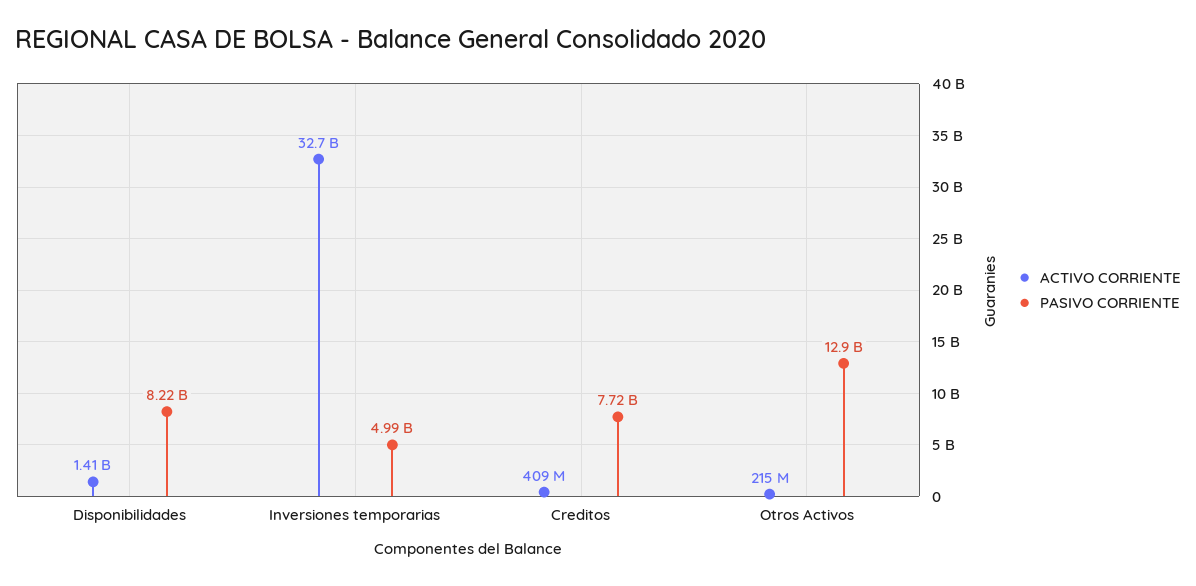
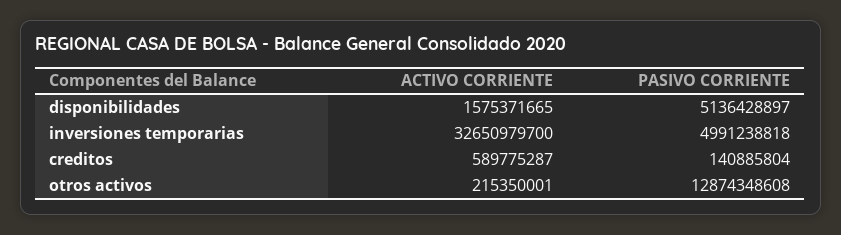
ACTIVO CORRIENTE, Disponibilidades: 1410000000 -> 1575371665
PASIVO CORRIENTE, Disponibilidades: 8220000000 -> 5136428897
ACTIVO CORRIENTE, Creditos: 409000000 -> 589775287
PASIVO CORRIENTE, Creditos: 7720000000 -> 140885804

